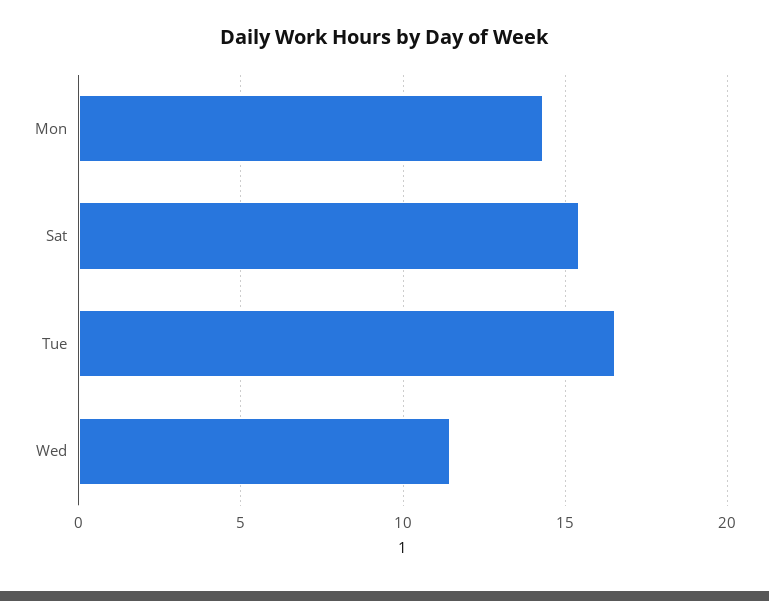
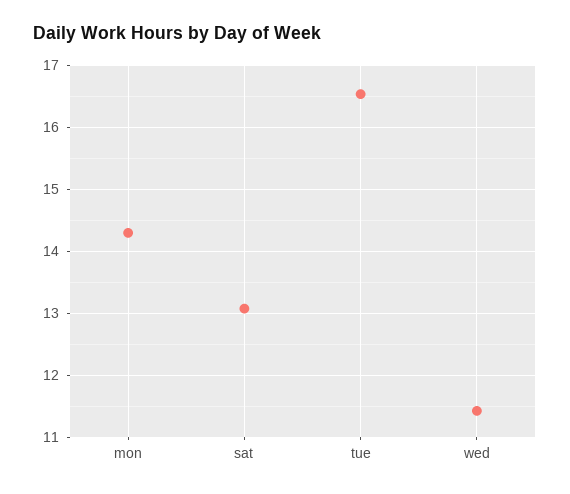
Sat: 15.5 -> 13.1

